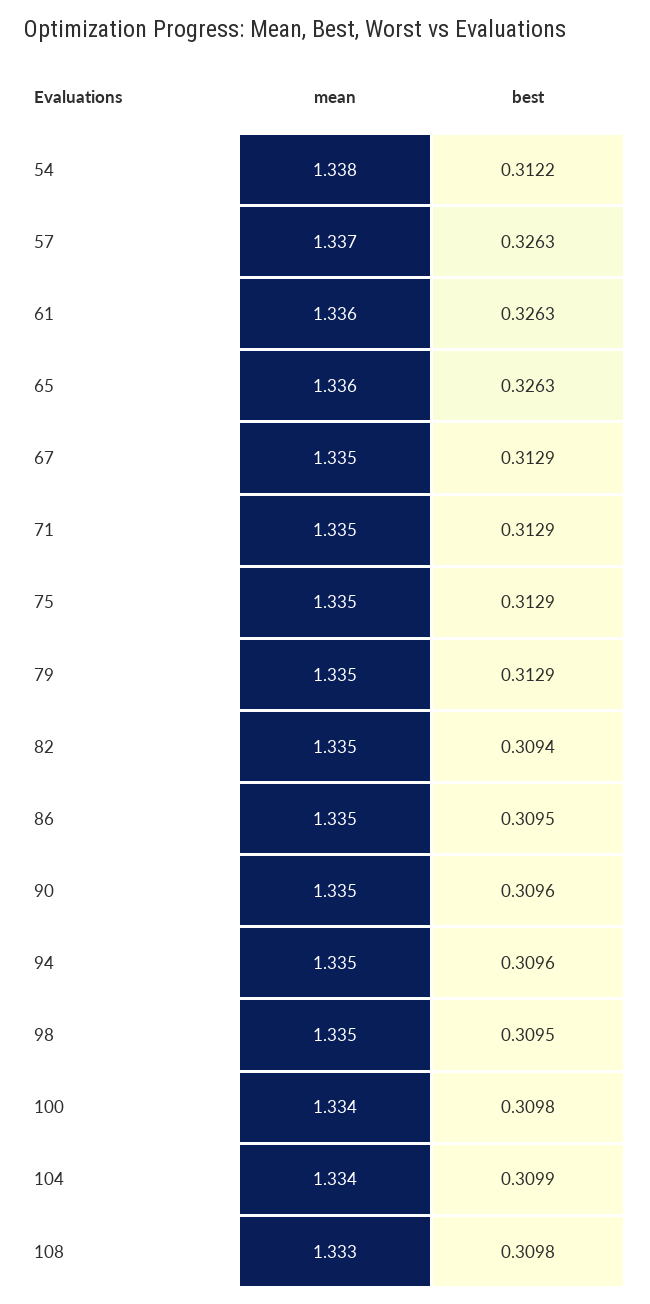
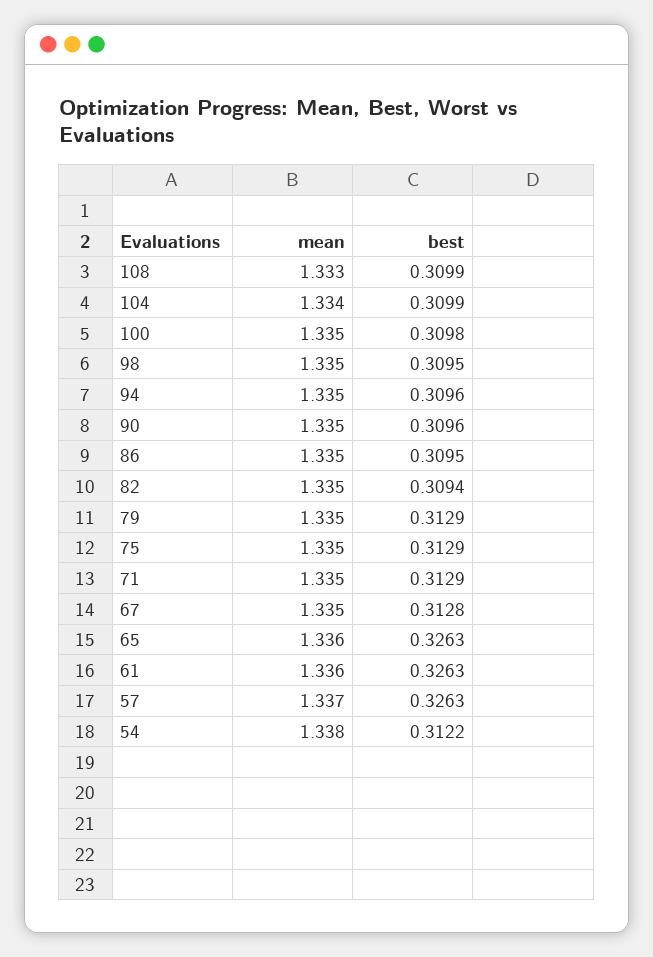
best, 67: 0.3129 -> 0.3128
mean, 100: 1.334 -> 1.335
best, 108: 0.3098 -> 0.3099

